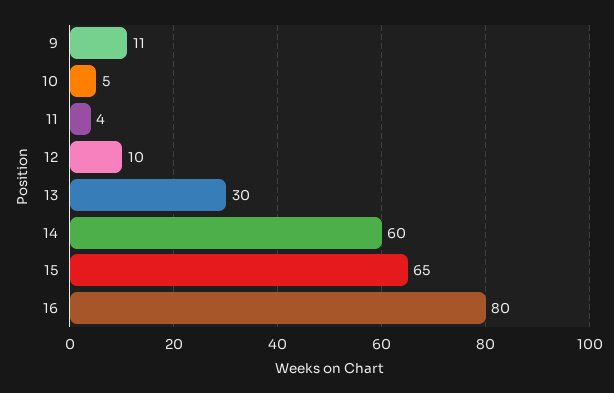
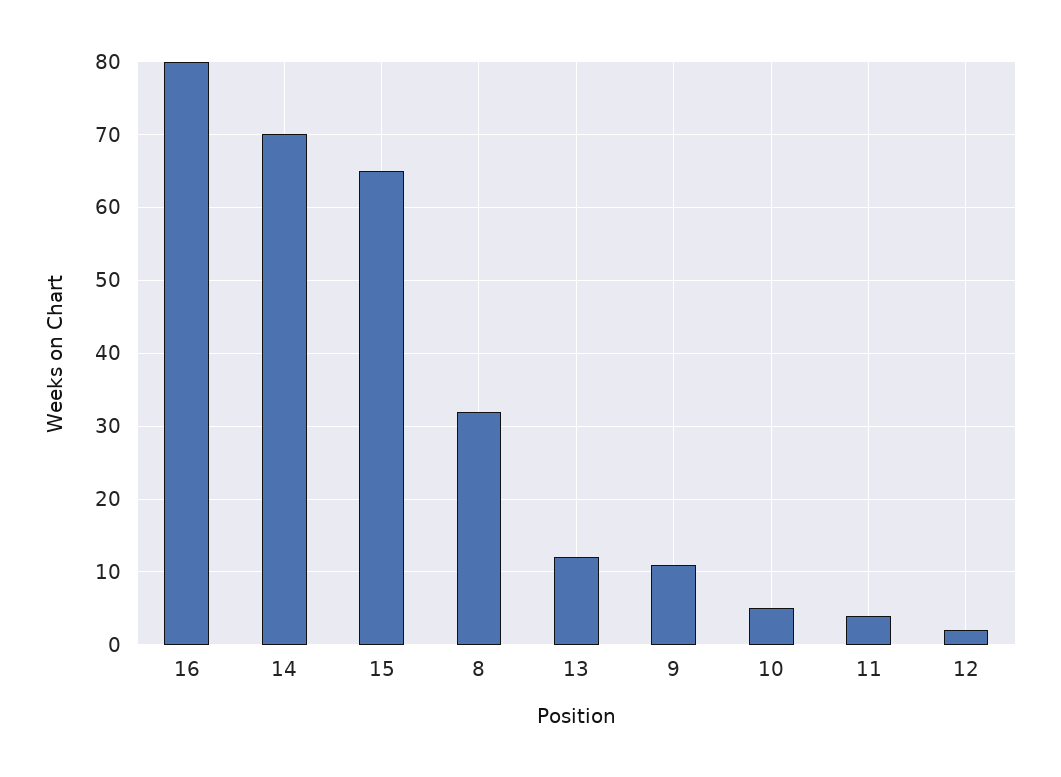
12: 10 -> 2
13: 30 -> 12
14: 60 -> 70
8: none -> 32

